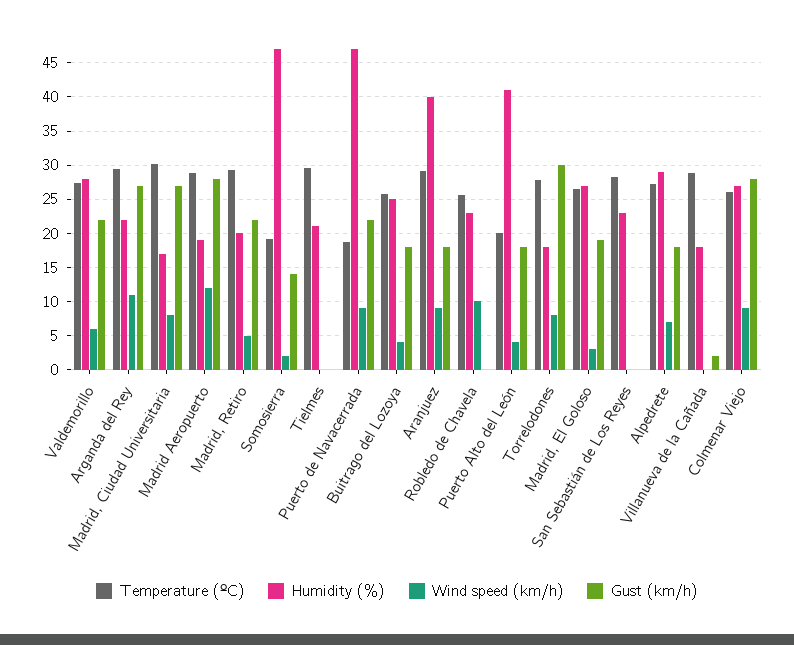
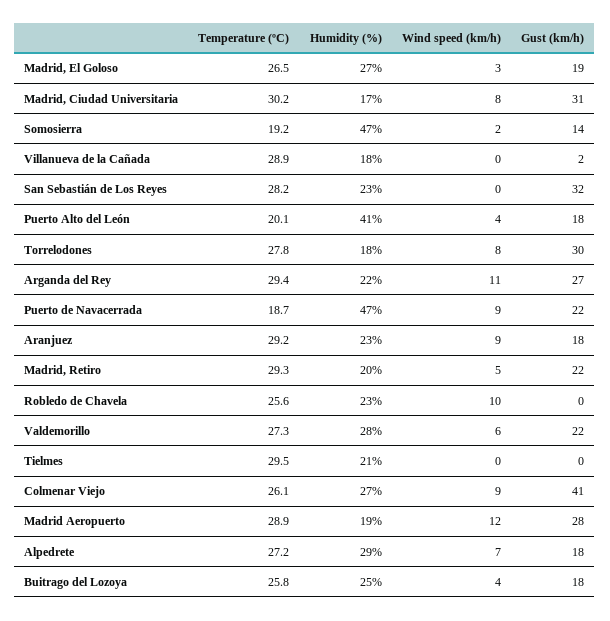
Gust (km/h), Madrid, Ciudad Universitaria: 27 -> 31
Humidity (%), Aranjuez: 40 -> 23
Gust (km/h), San Sebastián de Los Reyes: 0 -> 32
Gust (km/h), Colmenar Viejo: 28 -> 41

